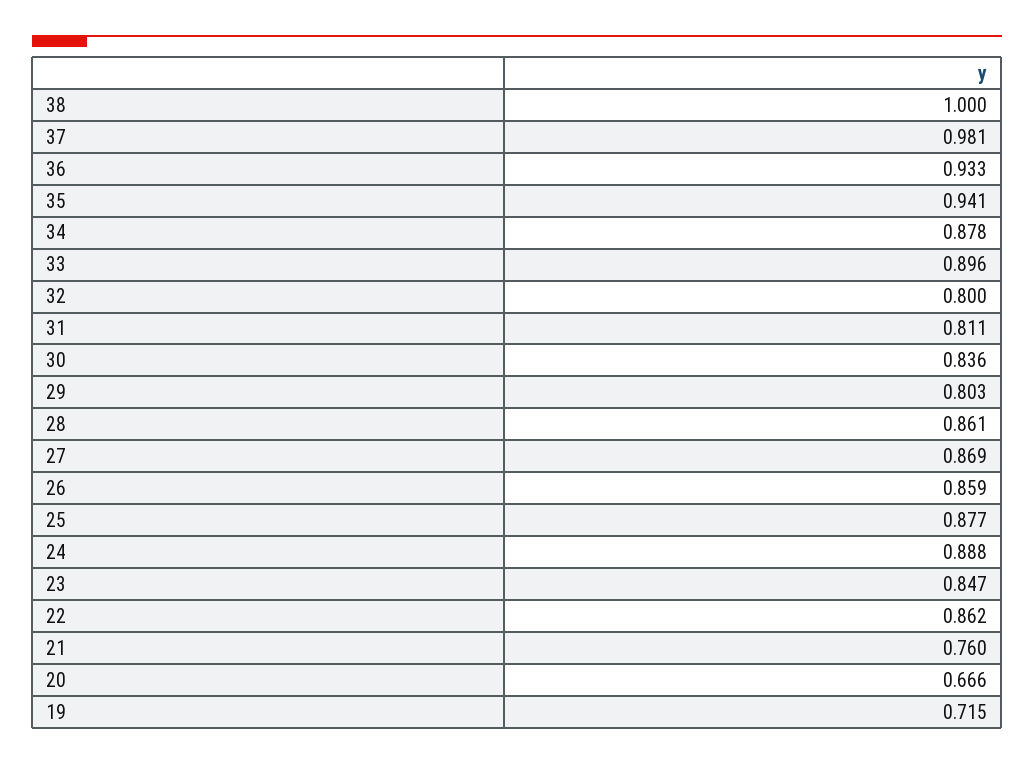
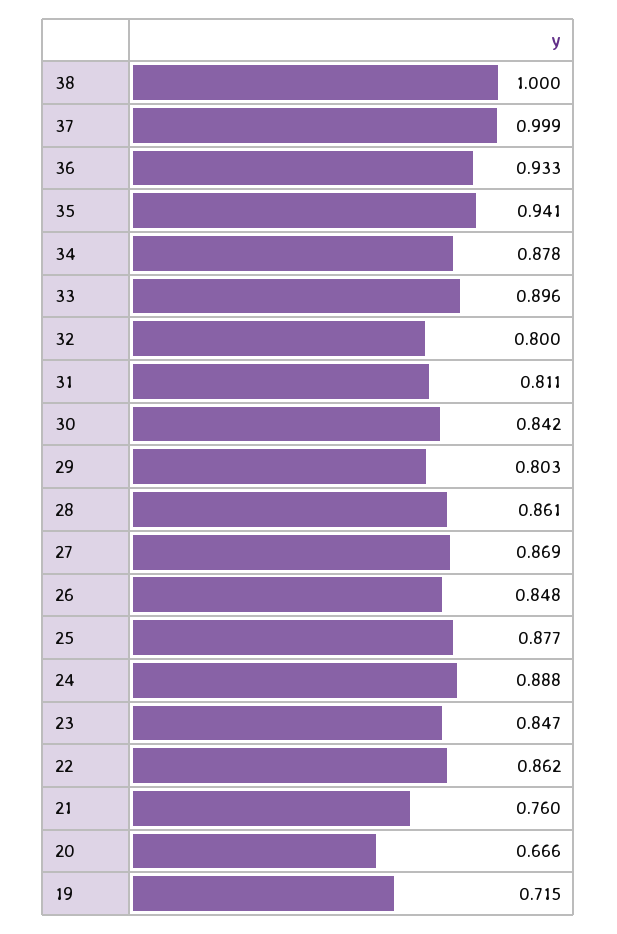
37: 0.981 -> 0.999
30: 0.836 -> 0.842
26: 0.859 -> 0.848

